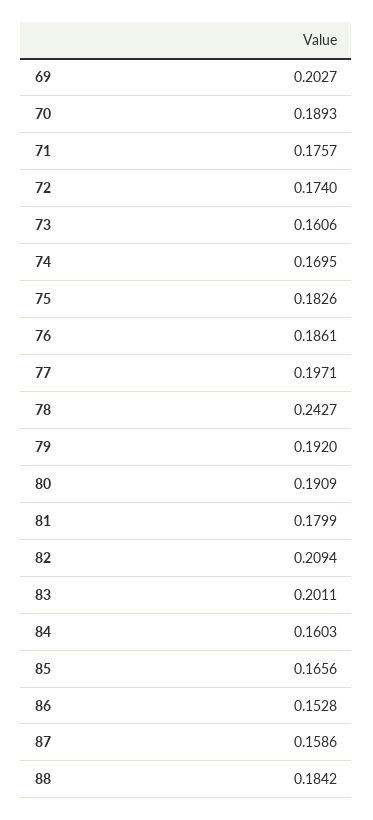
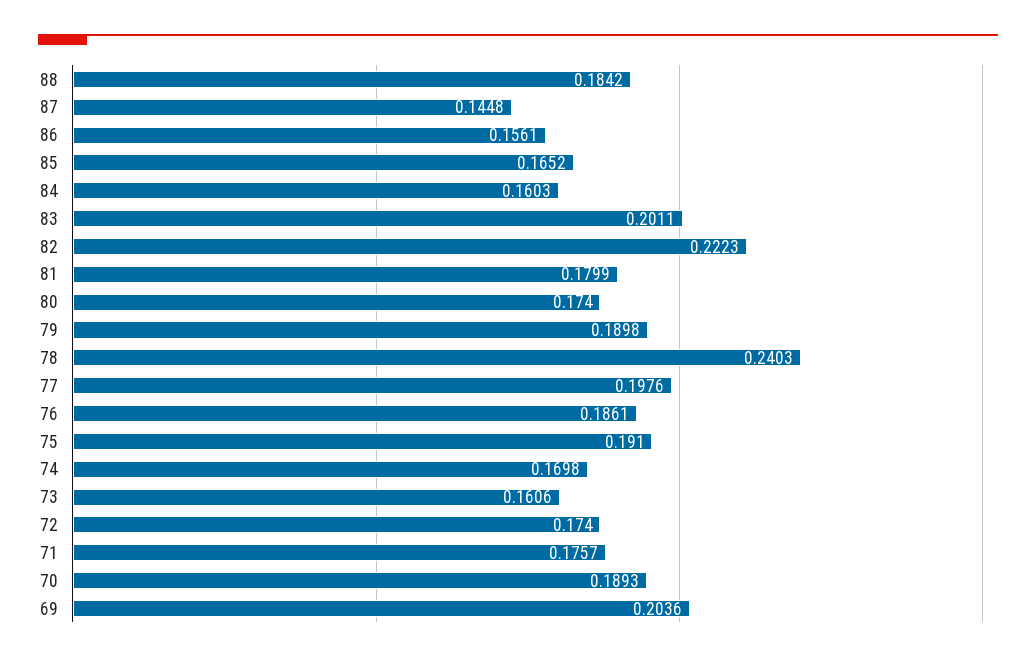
69: 0.2027 -> 0.2036
74: 0.1695 -> 0.1698
75: 0.1826 -> 0.191
77: 0.1971 -> 0.1976
78: 0.2427 -> 0.2403
79: 0.192 -> 0.1898
80: 0.1909 -> 0.174
82: 0.2094 -> 0.2223
85: 0.1656 -> 0.1652
86: 0.1528 -> 0.1561
87: 0.1586 -> 0.1448

